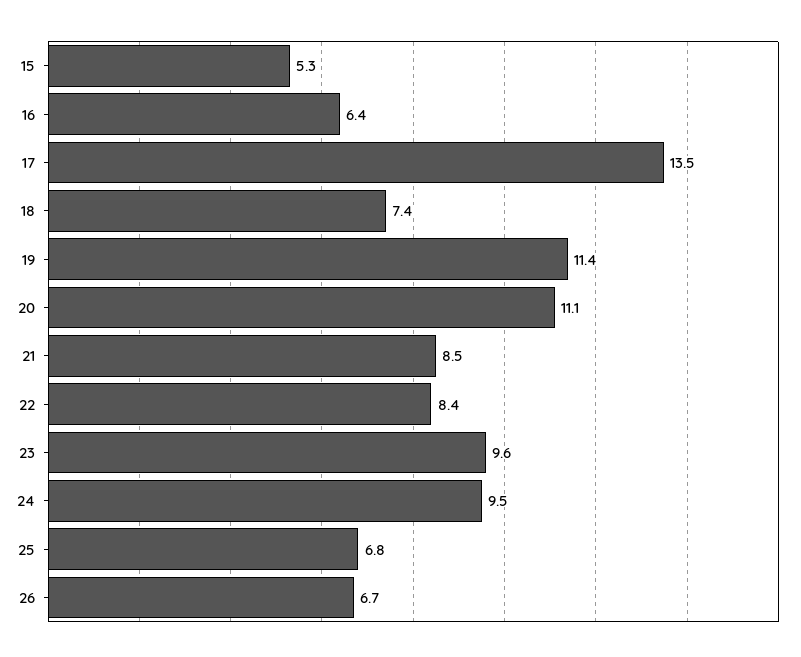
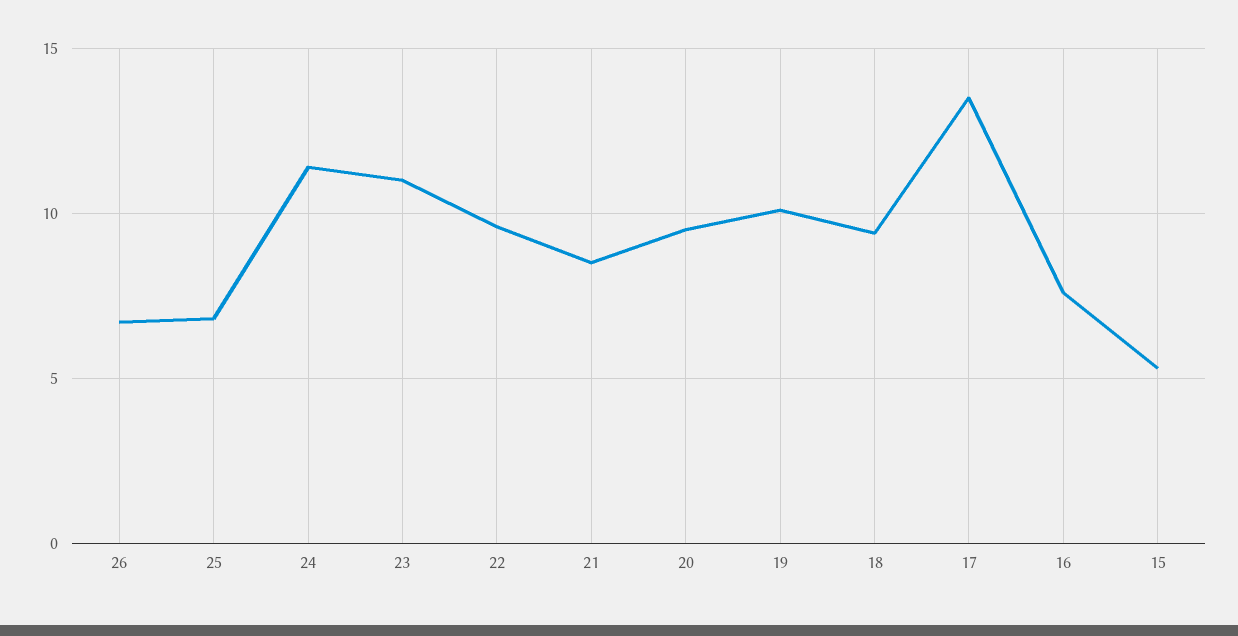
16: 6.4 -> 7.5
18: 7.4 -> 9.5
19: 11.4 -> 10
20: 11.1 -> 9.5
22: 8.4 -> 9.5
23: 9.6 -> 11
24: 9.5 -> 11.5

